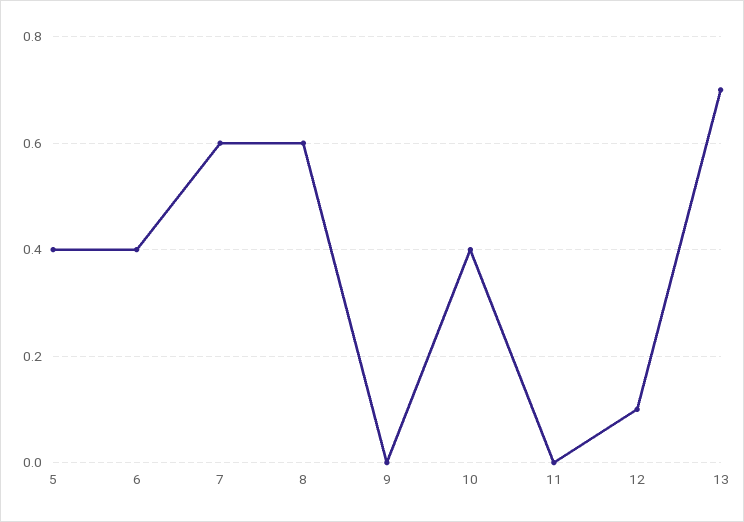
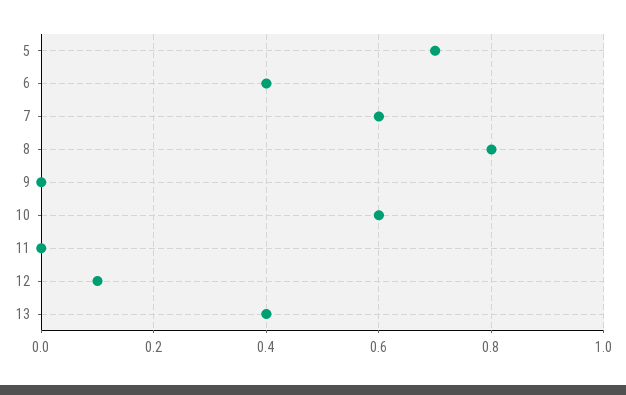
5: 0.4 -> 0.7
8: 0.6 -> 0.8
10: 0.4 -> 0.6
13: 0.7 -> 0.4

